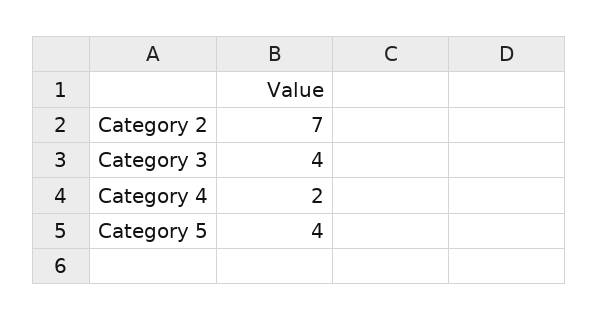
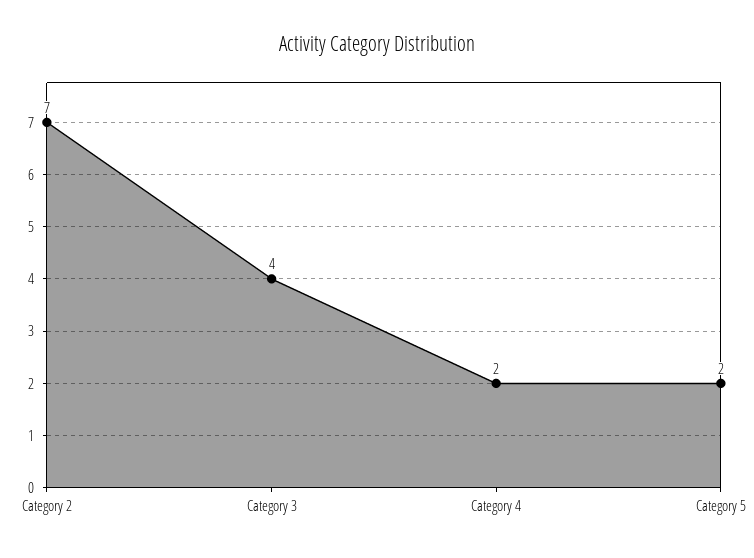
Category 5: 4 -> 2

